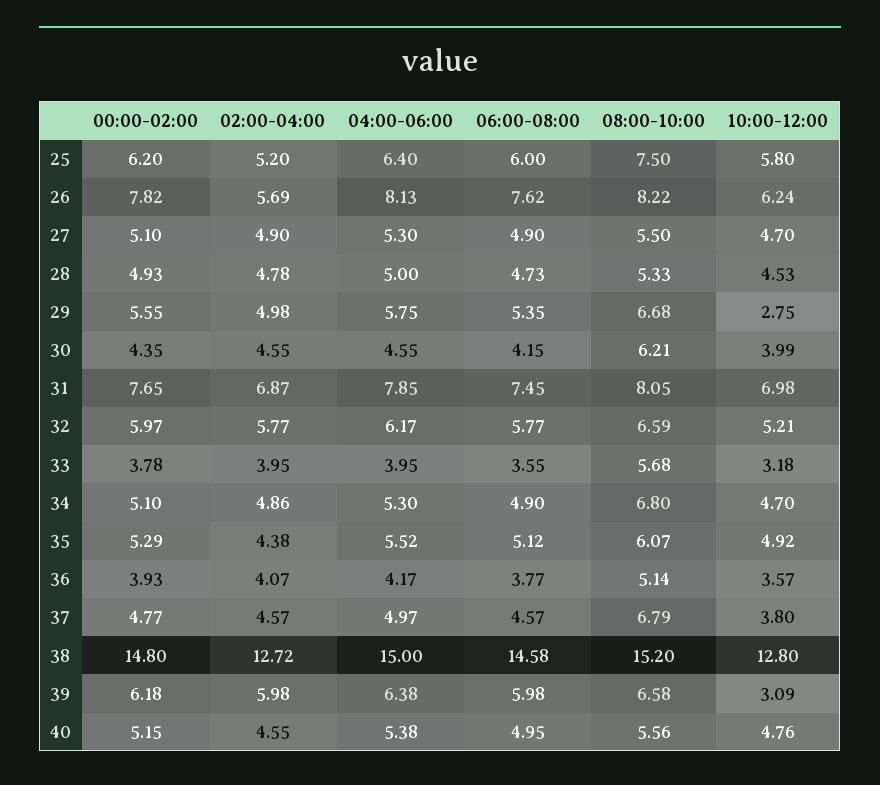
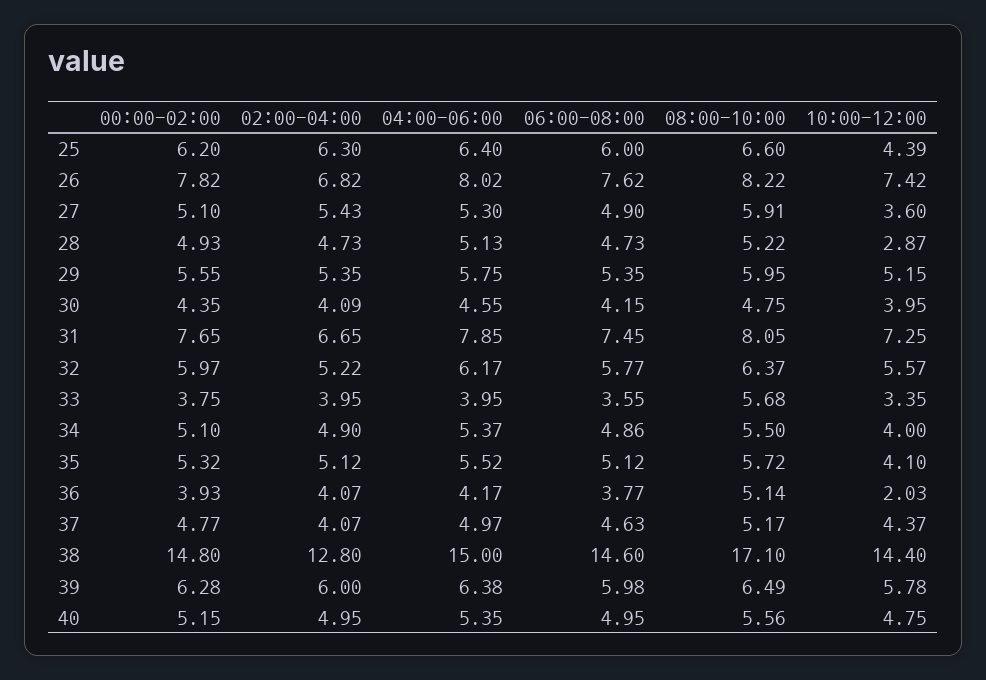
02:00-04:00, 25: 5.2 -> 6.3
08:00-10:00, 25: 7.5 -> 6.6
10:00-12:00, 25: 5.8 -> 4.39
02:00-04:00, 26: 5.69 -> 6.82
04:00-06:00, 26: 8.13 -> 8.02
10:00-12:00, 26: 6.24 -> 7.42
02:00-04:00, 27: 4.9 -> 5.43
08:00-10:00, 27: 5.5 -> 5.91
10:00-12:00, 27: 4.7 -> 3.6
02:00-04:00, 28: 4.78 -> 4.73
04:00-06:00, 28: 5 -> 5.13
08:00-10:00, 28: 5.33 -> 5.22
10:00-12:00, 28: 4.53 -> 2.87
02:00-04:00, 29: 4.98 -> 5.35
08:00-10:00, 29: 6.68 -> 5.95
10:00-12:00, 29: 2.75 -> 5.15
02:00-04:00, 30: 4.55 -> 4.09
08:00-10:00, 30: 6.21 -> 4.75
10:00-12:00, 30: 3.99 -> 3.95
02:00-04:00, 31: 6.87 -> 6.65
10:00-12:00, 31: 6.98 -> 7.25
02:00-04:00, 32: 5.77 -> 5.22
08:00-10:00, 32: 6.59 -> 6.37
10:00-12:00, 32: 5.21 -> 5.57
00:00-02:00, 33: 3.78 -> 3.75
10:00-12:00, 33: 3.18 -> 3.35
02:00-04:00, 34: 4.86 -> 4.9
04:00-06:00, 34: 5.3 -> 5.37
06:00-08:00, 34: 4.9 -> 4.86
08:00-10:00, 34: 6.8 -> 5.5
10:00-12:00, 34: 4.7 -> 4
00:00-02:00, 35: 5.29 -> 5.32
02:00-04:00, 35: 4.38 -> 5.12
08:00-10:00, 35: 6.07 -> 5.72
10:00-12:00, 35: 4.92 -> 4.1
10:00-12:00, 36: 3.57 -> 2.03
02:00-04:00, 37: 4.57 -> 4.07
06:00-08:00, 37: 4.57 -> 4.63
08:00-10:00, 37: 6.79 -> 5.17
10:00-12:00, 37: 3.8 -> 4.37
02:00-04:00, 38: 12.72 -> 12.8
06:00-08:00, 38: 14.58 -> 14.6
08:00-10:00, 38: 15.2 -> 17.1
10:00-12:00, 38: 12.8 -> 14.4
00:00-02:00, 39: 6.18 -> 6.28
02:00-04:00, 39: 5.98 -> 6
08:00-10:00, 39: 6.58 -> 6.49
10:00-12:00, 39: 3.09 -> 5.78
02:00-04:00, 40: 4.55 -> 4.95
04:00-06:00, 40: 5.38 -> 5.35
10:00-12:00, 40: 4.76 -> 4.75

